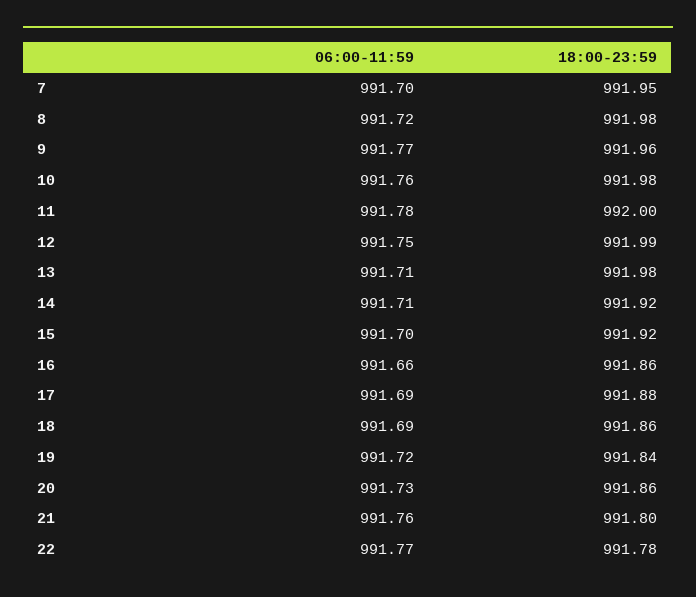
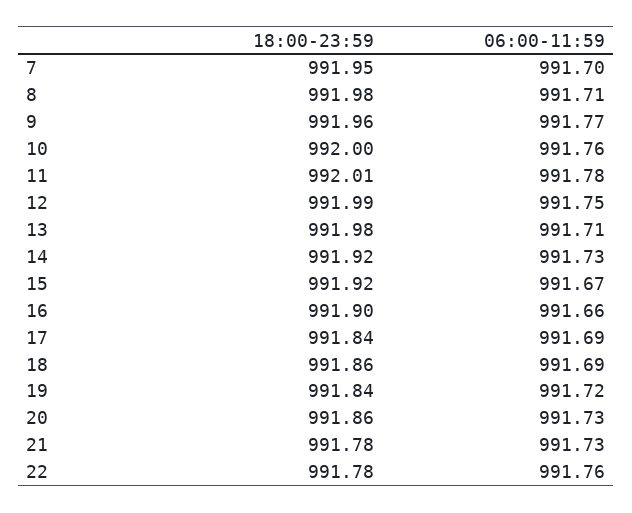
06:00-11:59, 8: 991.72 -> 991.71
18:00-23:59, 10: 991.98 -> 992
18:00-23:59, 11: 992 -> 992.01
06:00-11:59, 14: 991.71 -> 991.73
06:00-11:59, 15: 991.7 -> 991.67
18:00-23:59, 16: 991.86 -> 991.9
18:00-23:59, 17: 991.88 -> 991.84
06:00-11:59, 21: 991.76 -> 991.73
18:00-23:59, 21: 991.8 -> 991.78
06:00-11:59, 22: 991.77 -> 991.76

